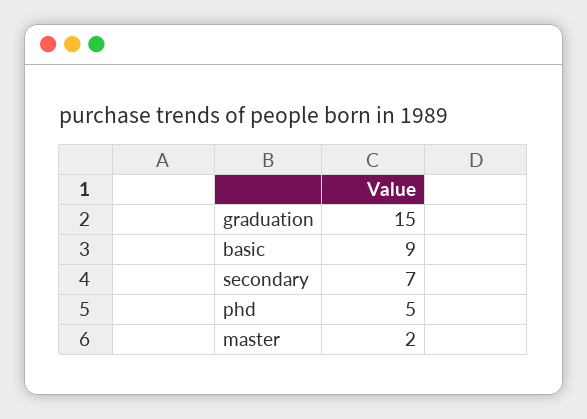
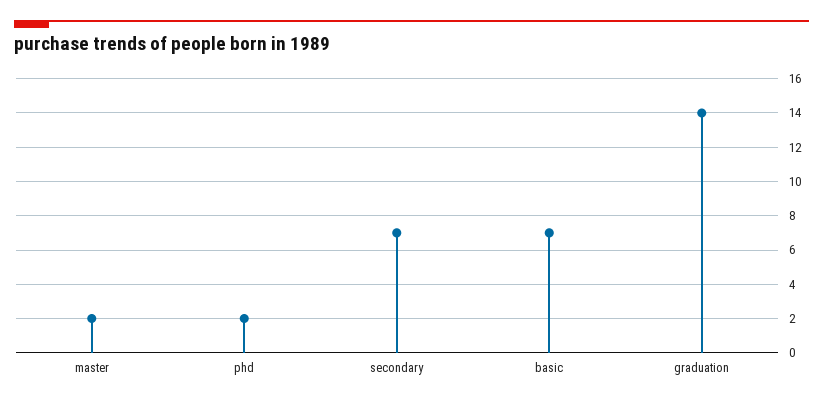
graduation: 15 -> 14
basic: 9 -> 7
phd: 5 -> 2

